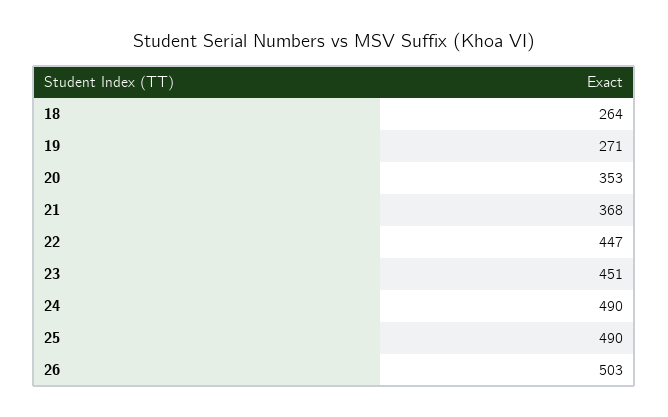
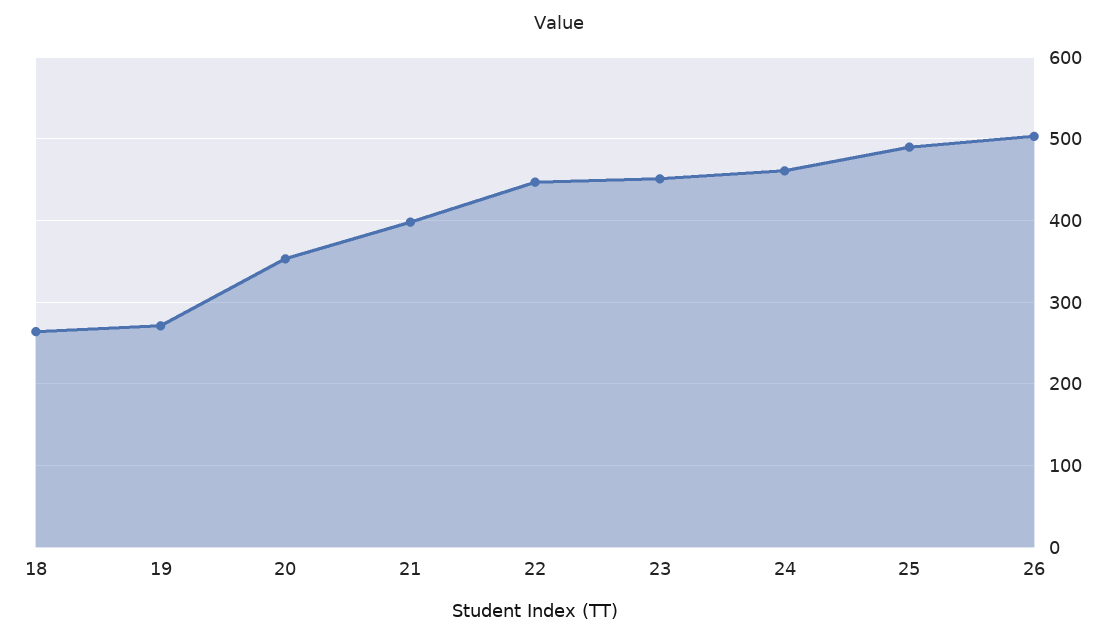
21: 368 -> 400
24: 490 -> 460

